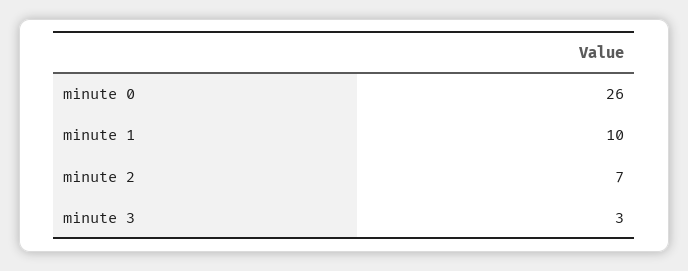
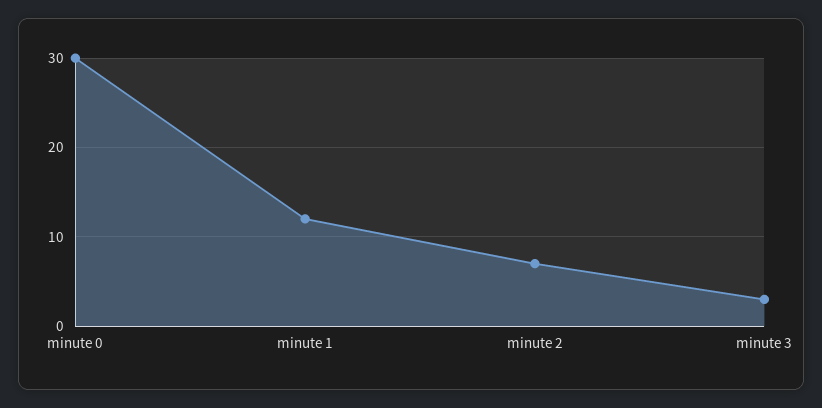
minute 0: 26 -> 30
minute 1: 10 -> 12

